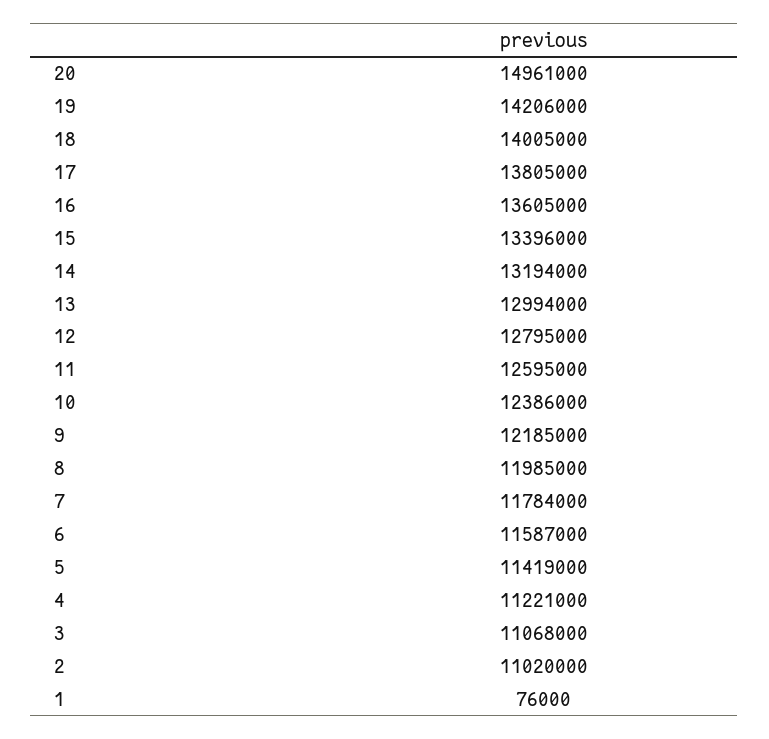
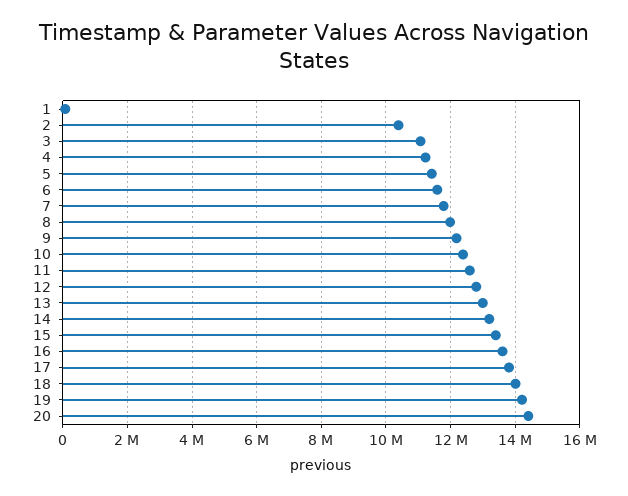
20: 14961000 -> 14400000
2: 11020000 -> 10400000

